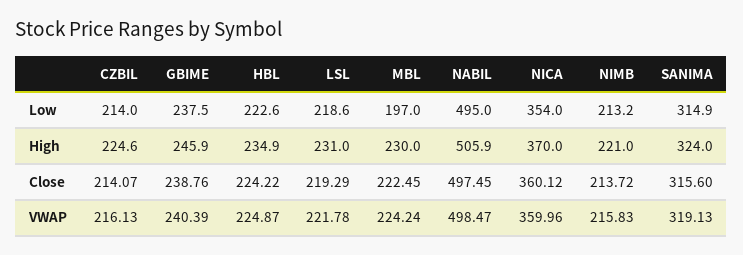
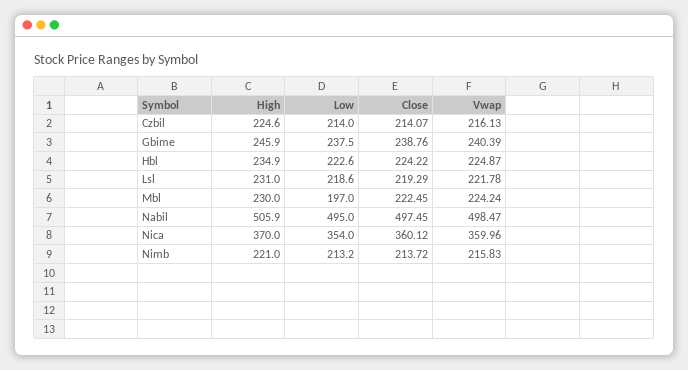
SANIMA, Low: 314.9 -> none
SANIMA, High: 324 -> none
SANIMA, Close: 315.6 -> none
SANIMA, VWAP: 319.13 -> none

